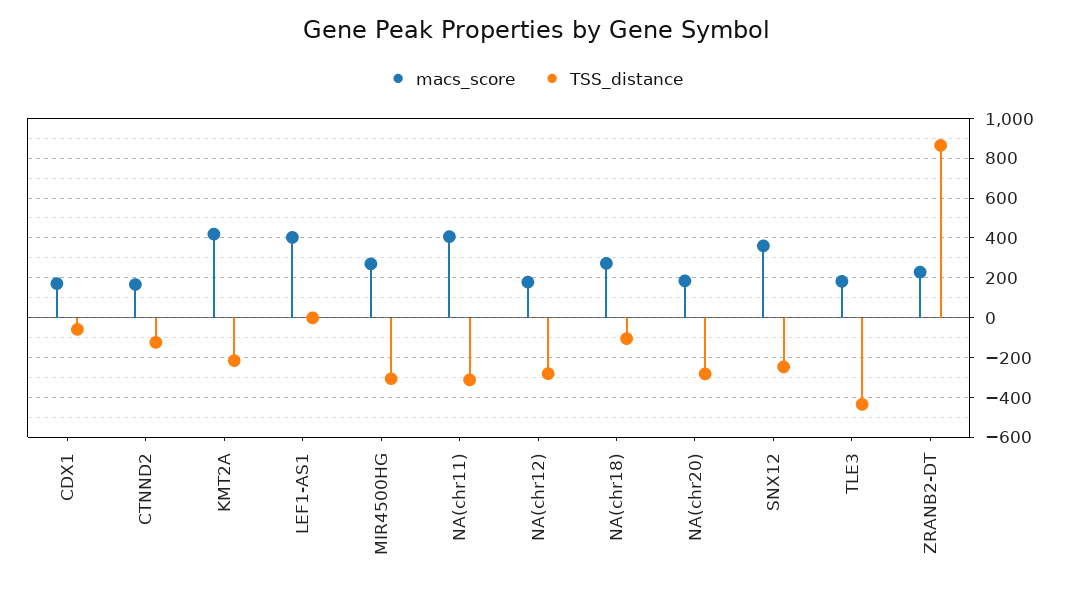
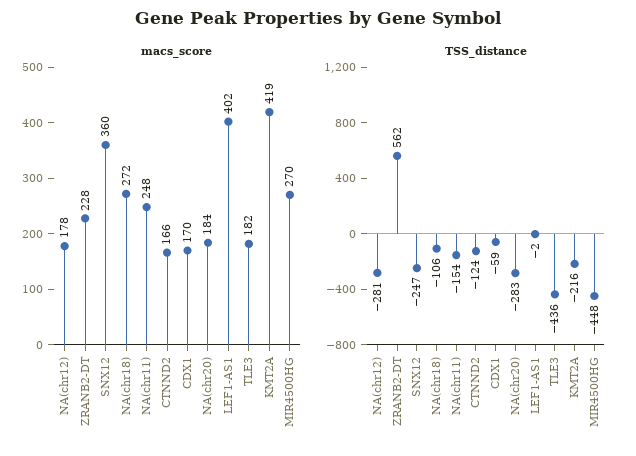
TSS_distance, MIR4500HG: -300 -> -448
macs_score, NA(chr11): 400 -> 248
TSS_distance, NA(chr11): -300 -> -154
TSS_distance, ZRANB2-DT: 850 -> 562

